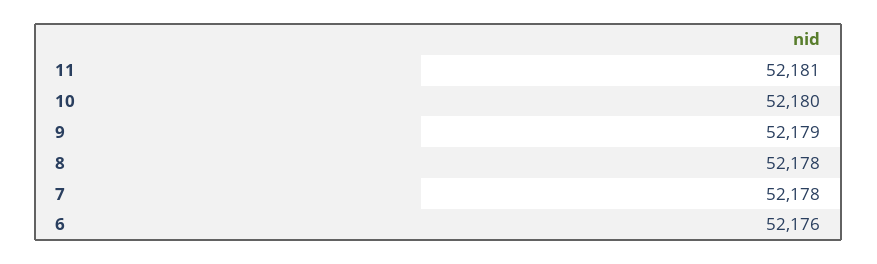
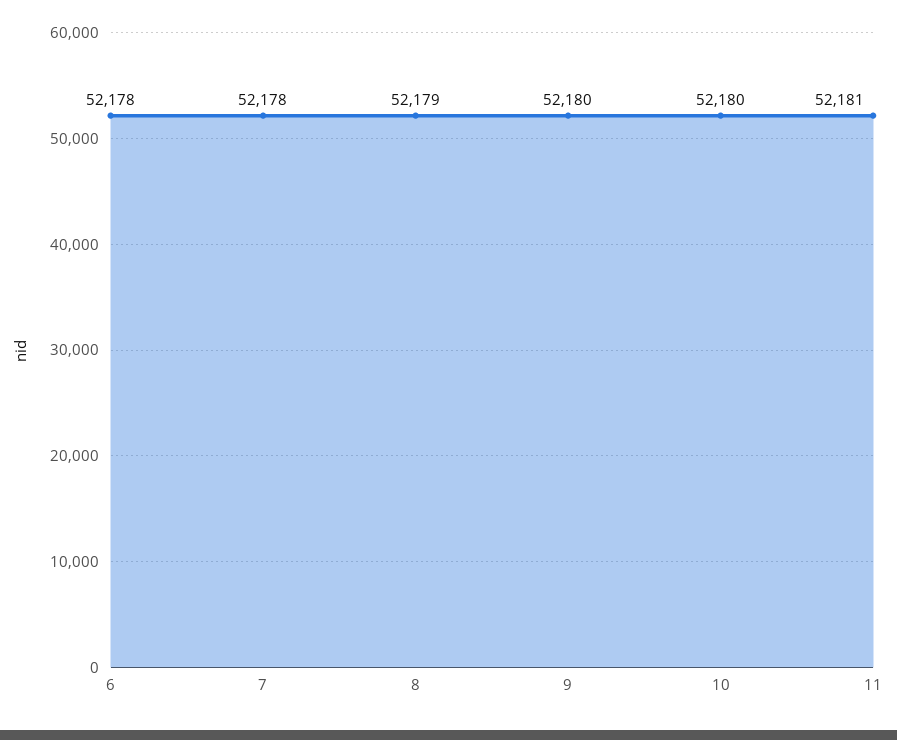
9: 52179 -> 52180
8: 52178 -> 52179
6: 52176 -> 52178

